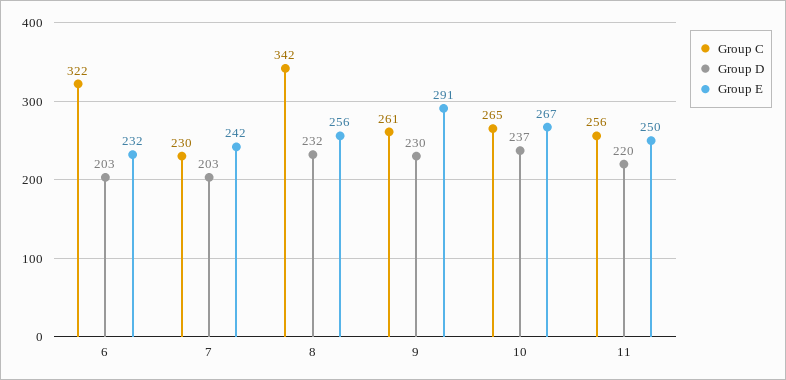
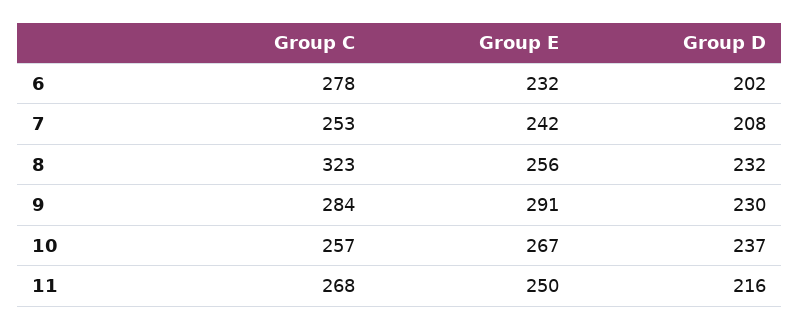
Group C, 6: 322 -> 278
Group D, 6: 203 -> 202
Group C, 7: 230 -> 253
Group D, 7: 203 -> 208
Group C, 8: 342 -> 323
Group C, 9: 261 -> 284
Group C, 10: 265 -> 257
Group C, 11: 256 -> 268
Group D, 11: 220 -> 216

